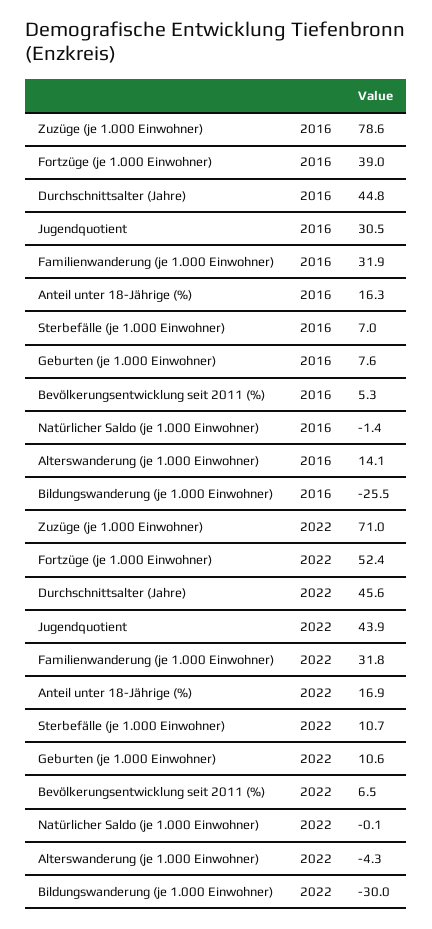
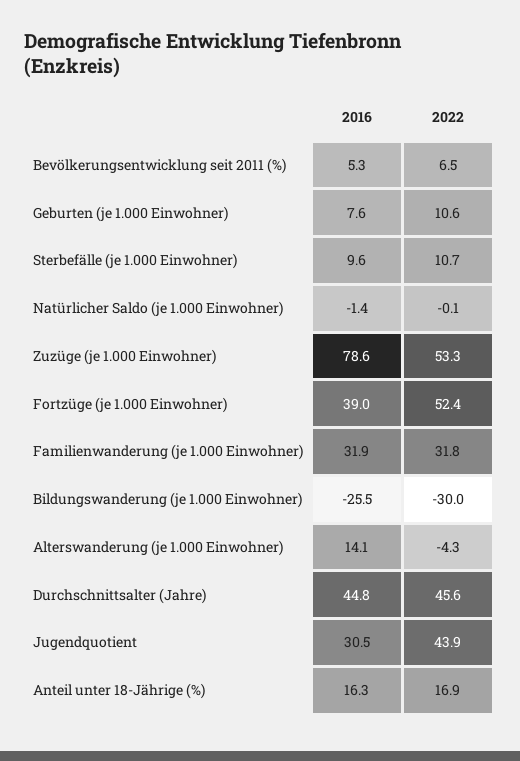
Sterbefälle (je 1.000 Einwohner), 2016: 7 -> 9.6
Zuzüge (je 1.000 Einwohner), 2022: 71 -> 53.3

